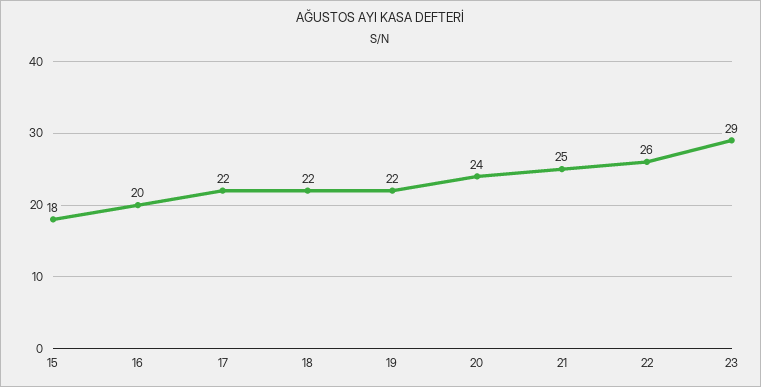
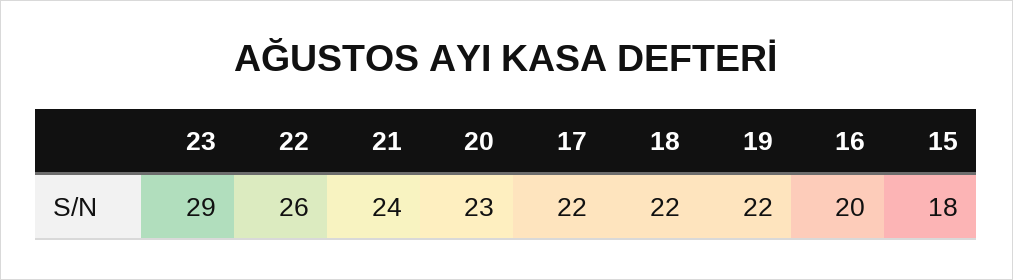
20: 24 -> 23
21: 25 -> 24

